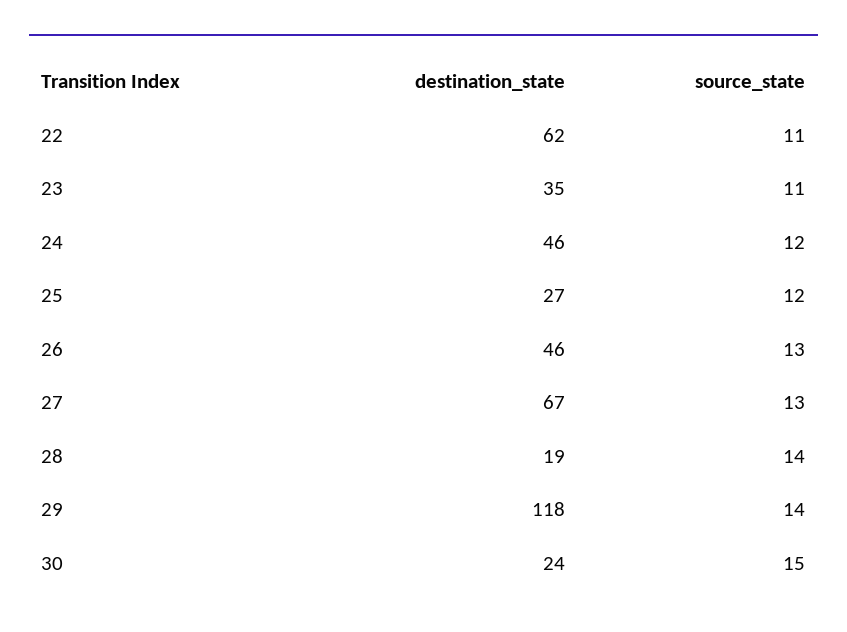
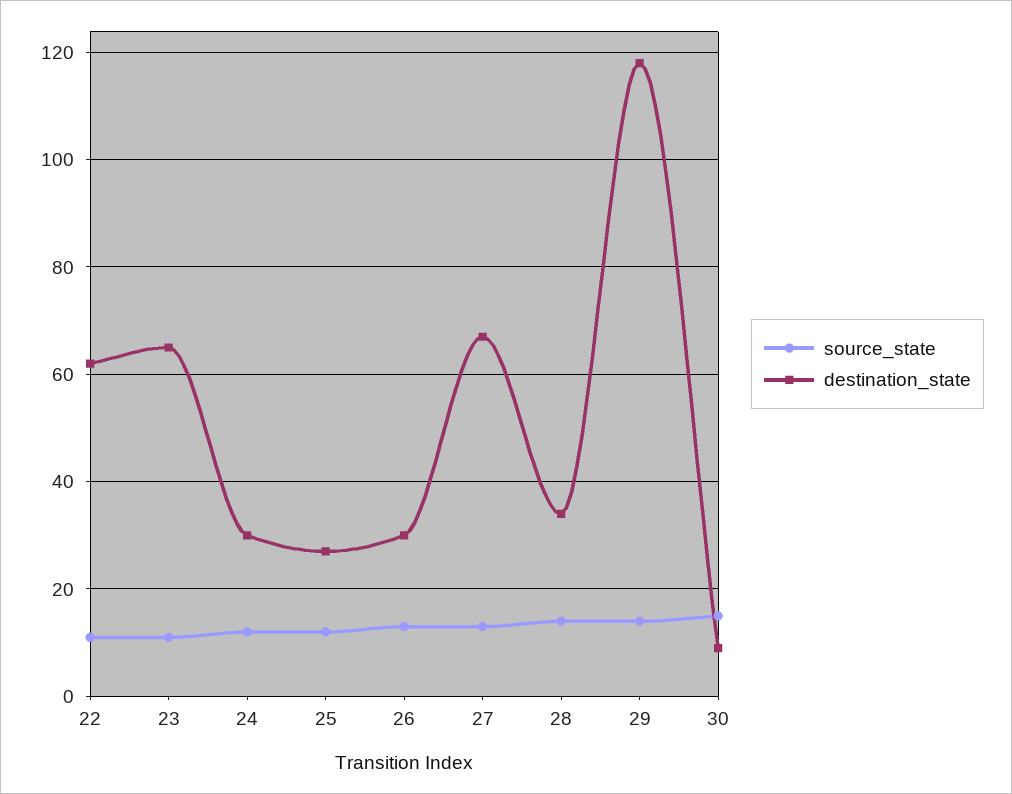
destination_state, 23: 35 -> 65
destination_state, 24: 46 -> 30
destination_state, 26: 46 -> 30
destination_state, 28: 19 -> 35
destination_state, 30: 24 -> 10

